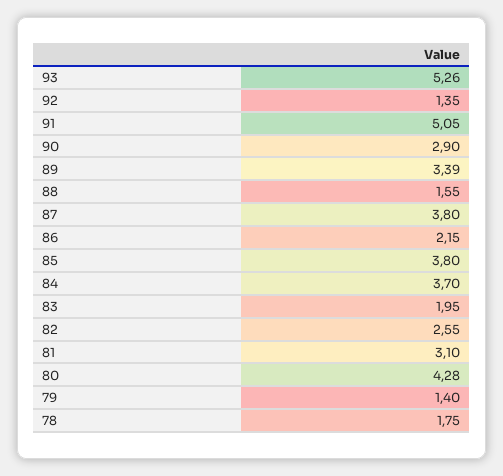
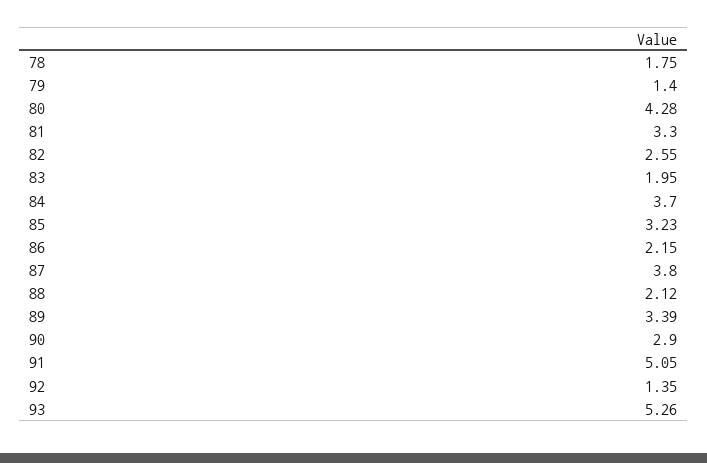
88: 1.55 -> 2.12
85: 3.8 -> 3.23
81: 3.1 -> 3.3

